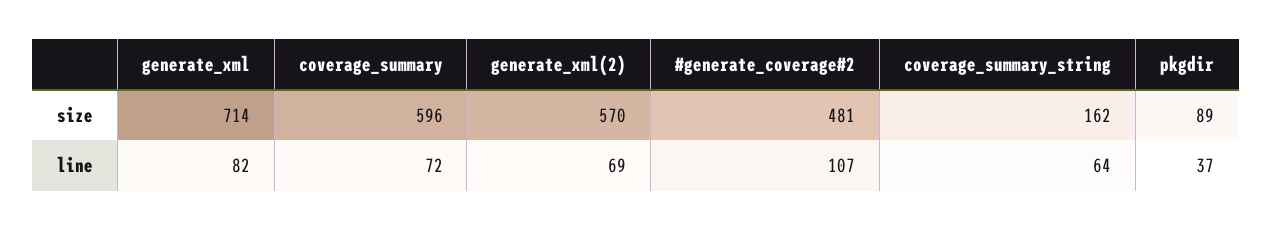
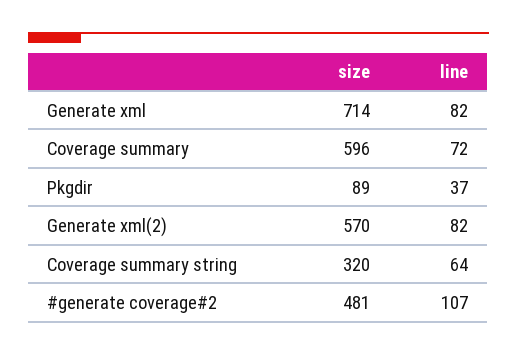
coverage_summary_string, size: 162 -> 320
generate_xml(2), line: 69 -> 82

